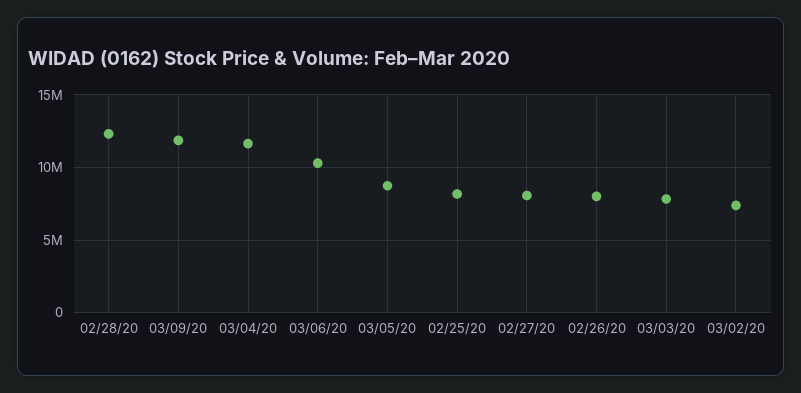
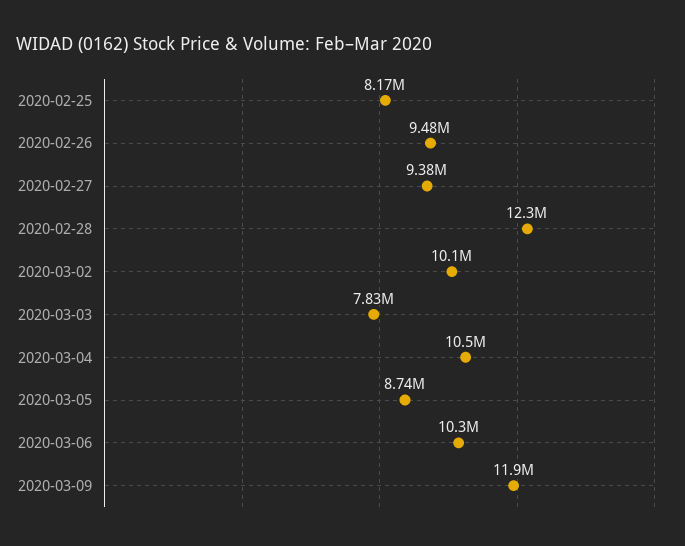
03/04/20: 11500000 -> 10500000
02/27/20: 8000000 -> 9380000
02/26/20: 8000000 -> 9480000
03/02/20: 7500000 -> 10100000

